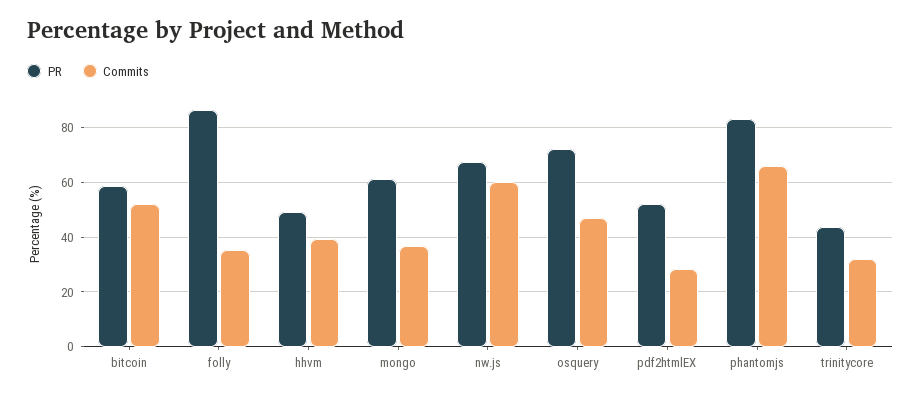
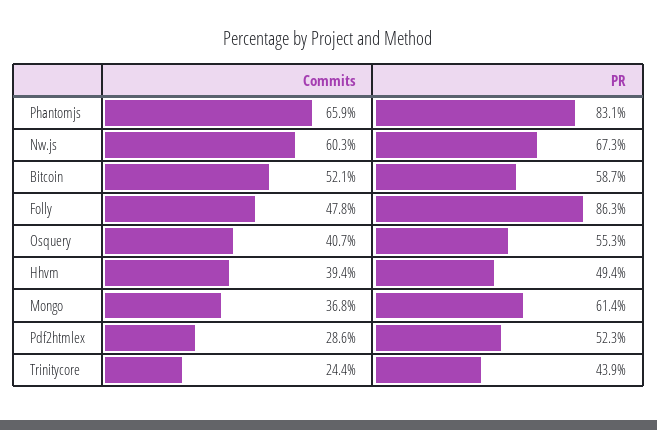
Commits, folly: 35 -> 47.8
PR, osquery: 72.5 -> 55.3
Commits, osquery: 47.5 -> 40.7
Commits, trinitycore: 32.5 -> 24.4

